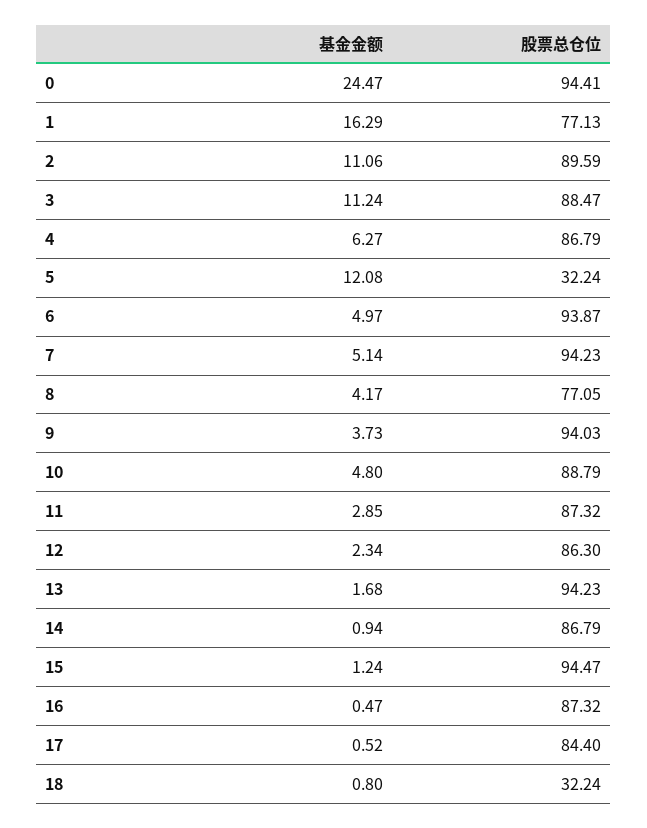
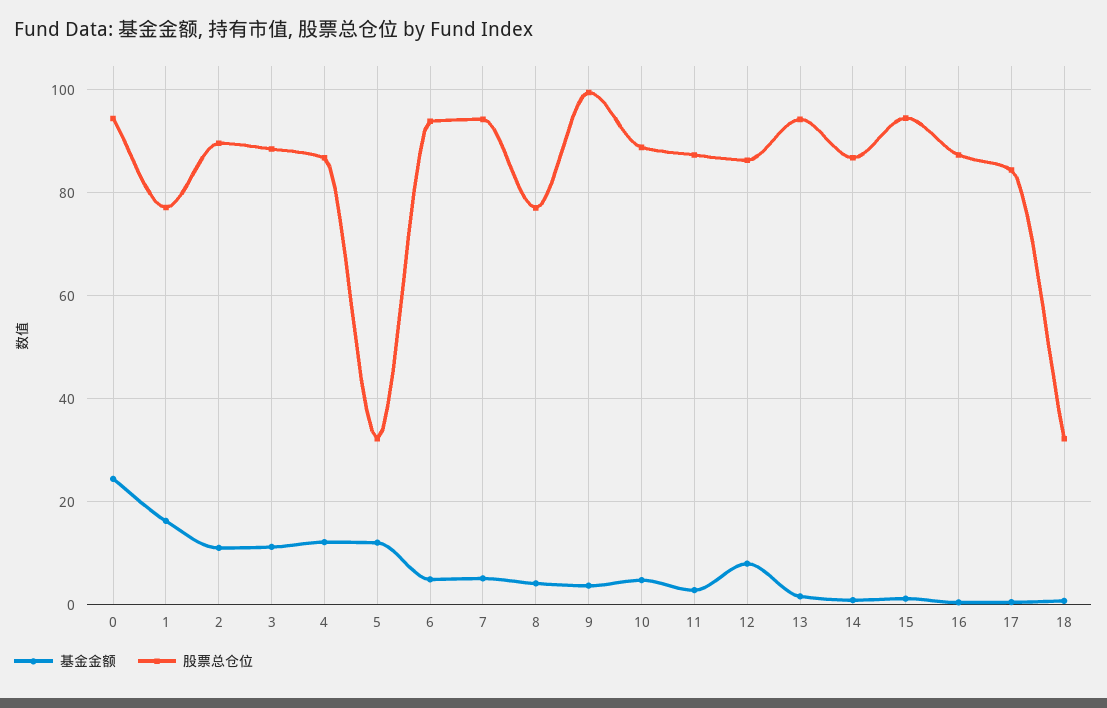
基金金额, 4: 6.27 -> 12
股票总仓位, 9: 94.03 -> 100
基金金额, 12: 2.34 -> 8

